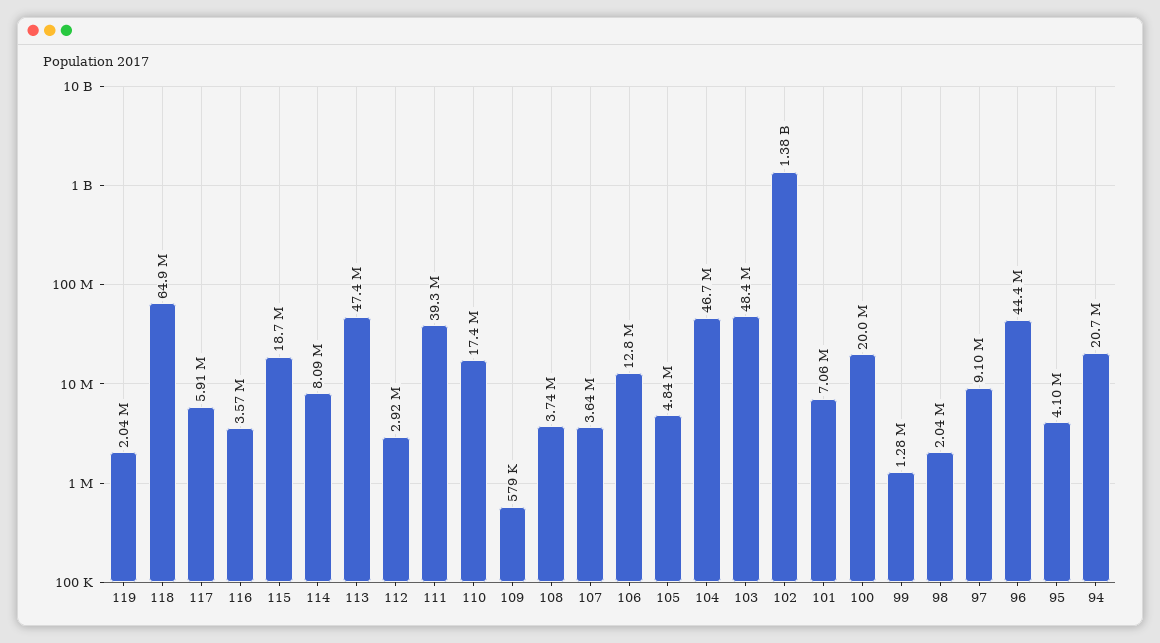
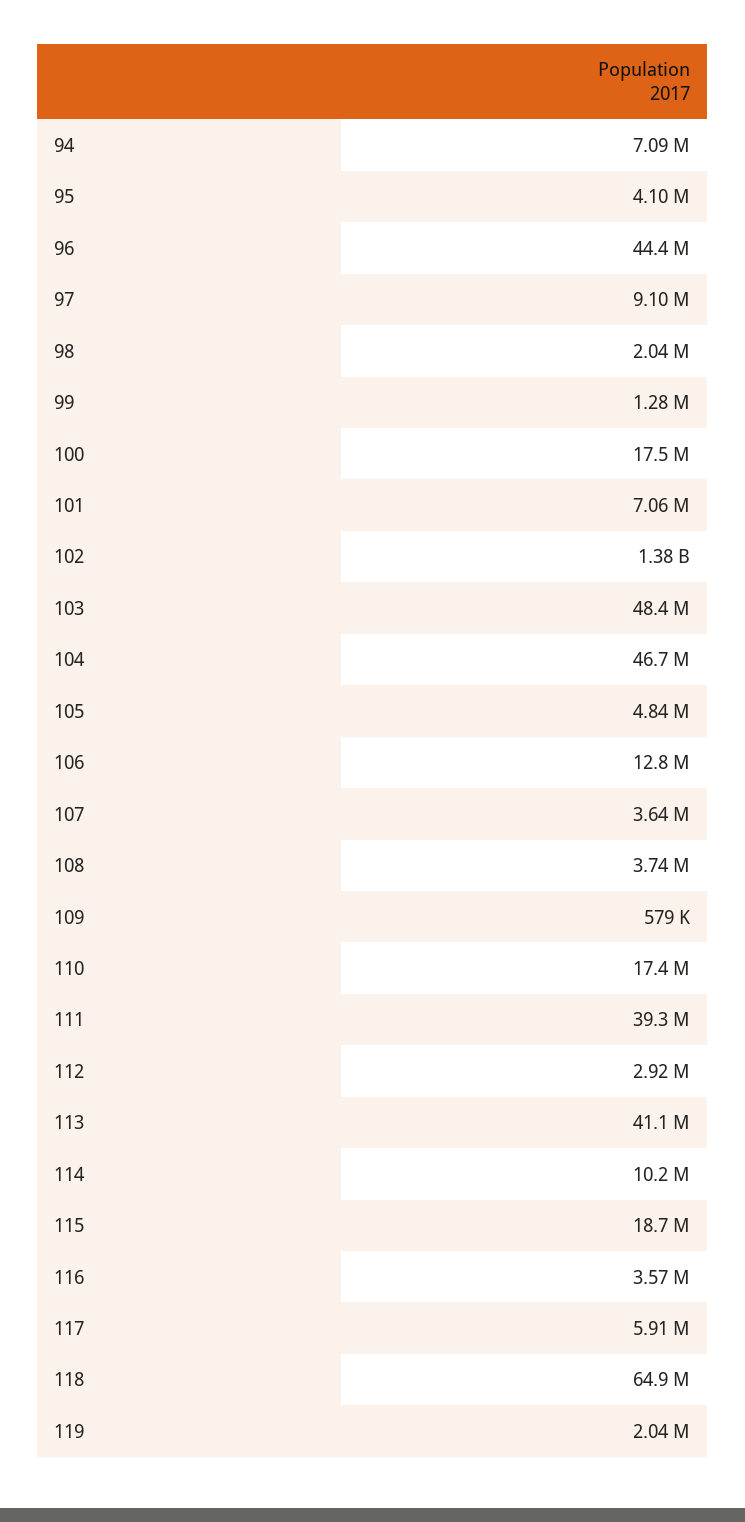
114: 8090000 -> 10200000
113: 47400000 -> 41100000
100: 20000000 -> 17500000
94: 20700000 -> 7090000

